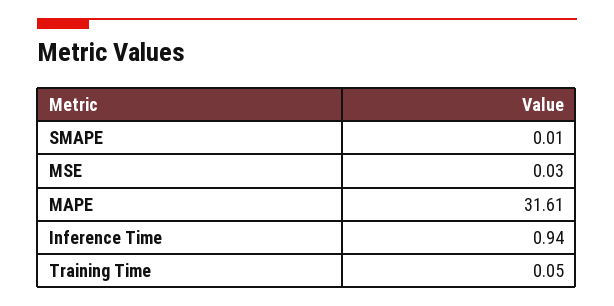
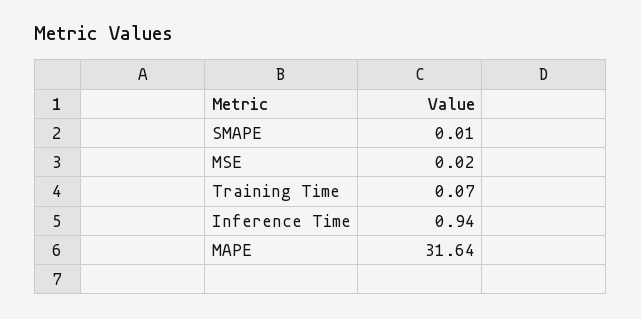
MSE: 0.03 -> 0.02
MAPE: 31.61 -> 31.64
Training Time: 0.05 -> 0.07

